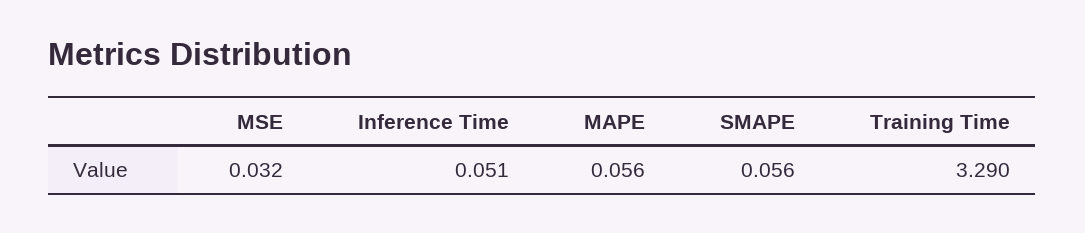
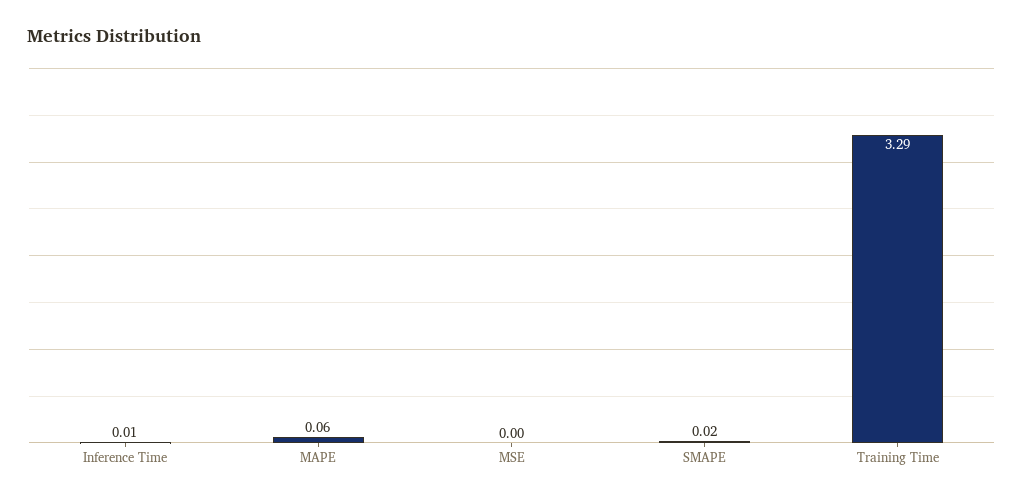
MSE: 0.032 -> 0
Inference Time: 0.051 -> 0.01
SMAPE: 0.056 -> 0.02

